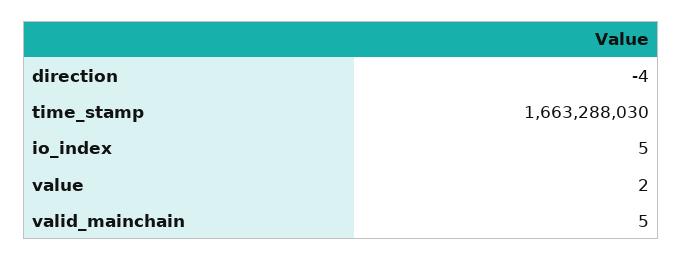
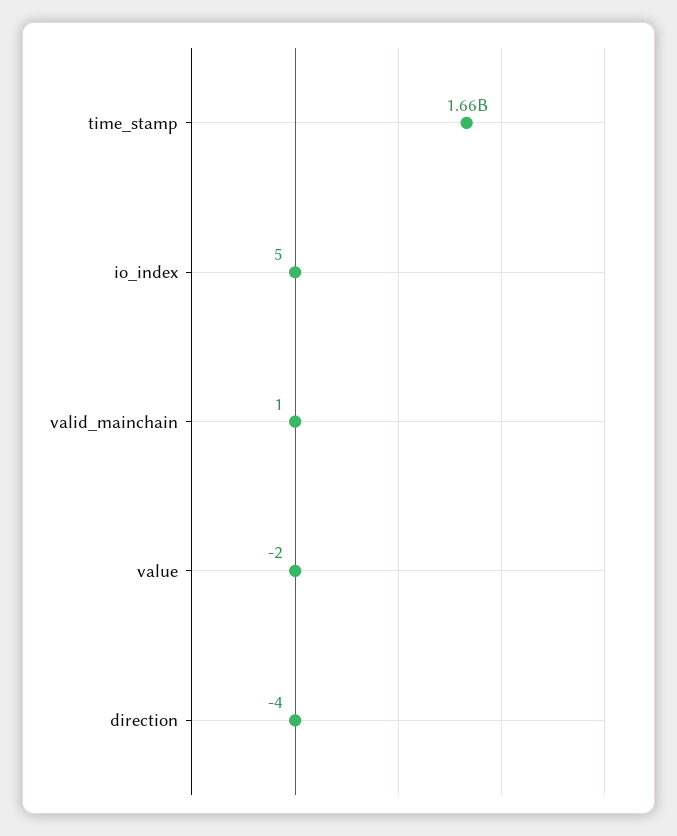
value: 2 -> -2
valid_mainchain: 5 -> 1

